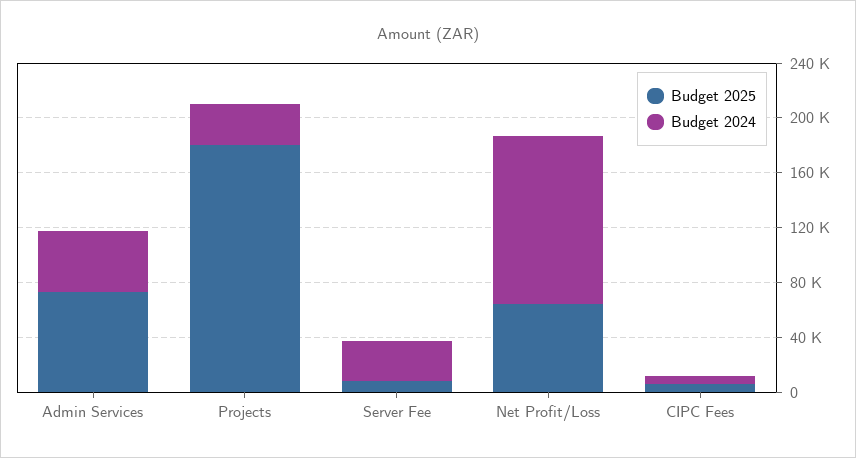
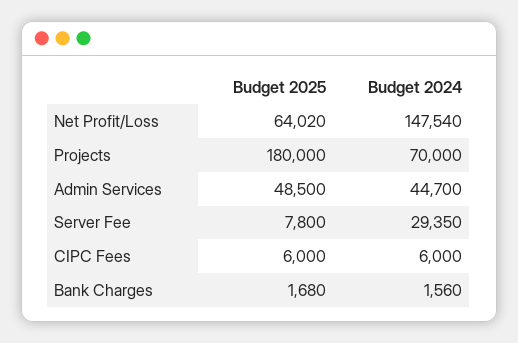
Budget 2025, Admin Services: 70000 -> 48500
Budget 2024, Projects: 30000 -> 70000
Budget 2024, Net Profit/Loss: 120000 -> 147540
Budget 2025, Bank Charges: none -> 1680
Budget 2024, Bank Charges: none -> 1560

